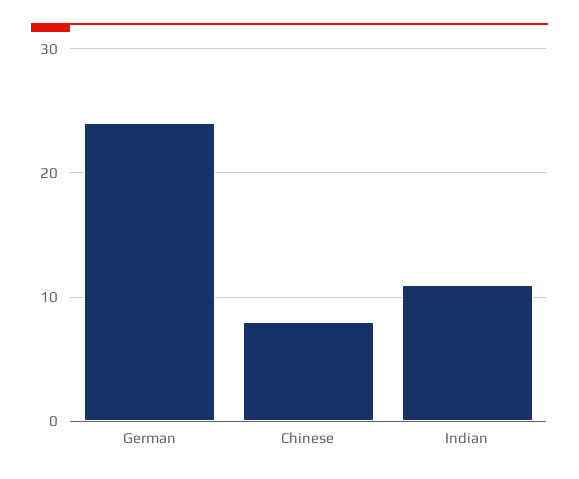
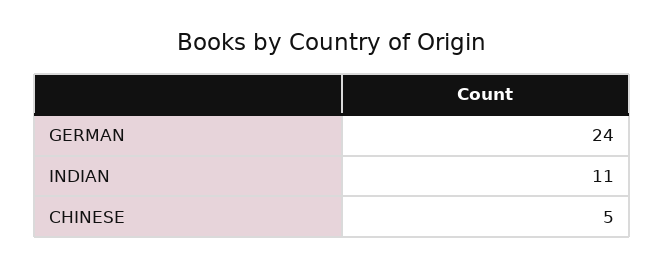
Chinese: 8 -> 5

